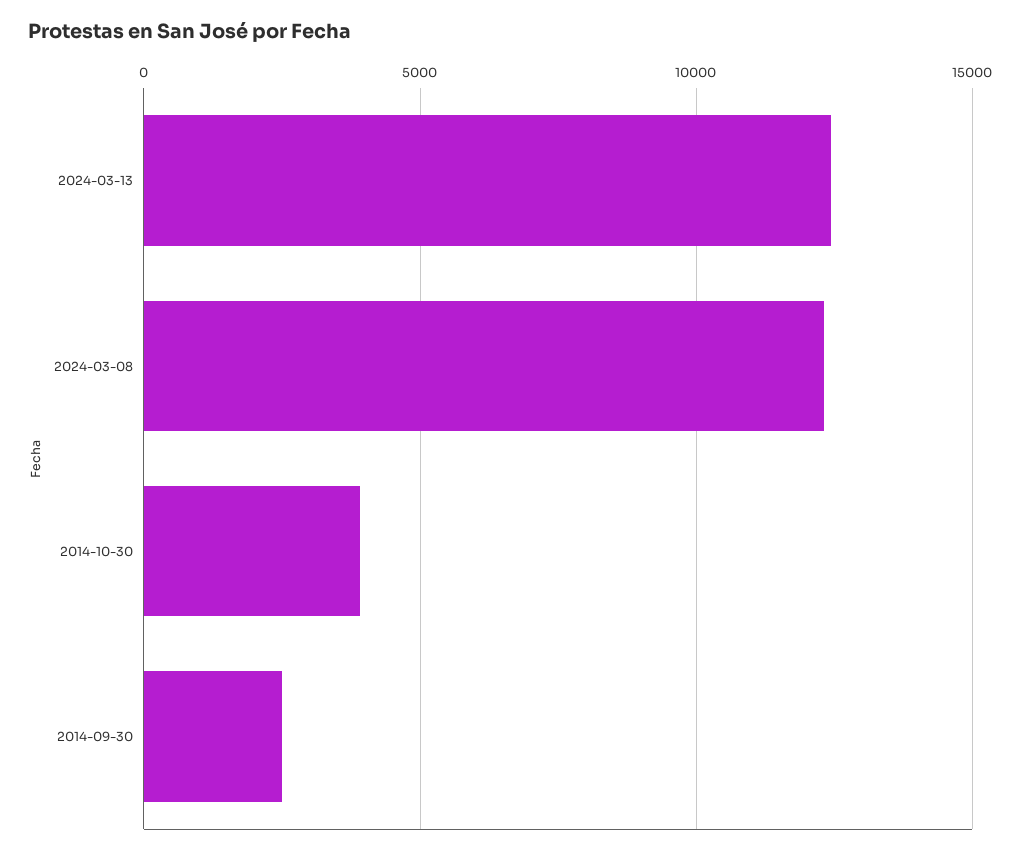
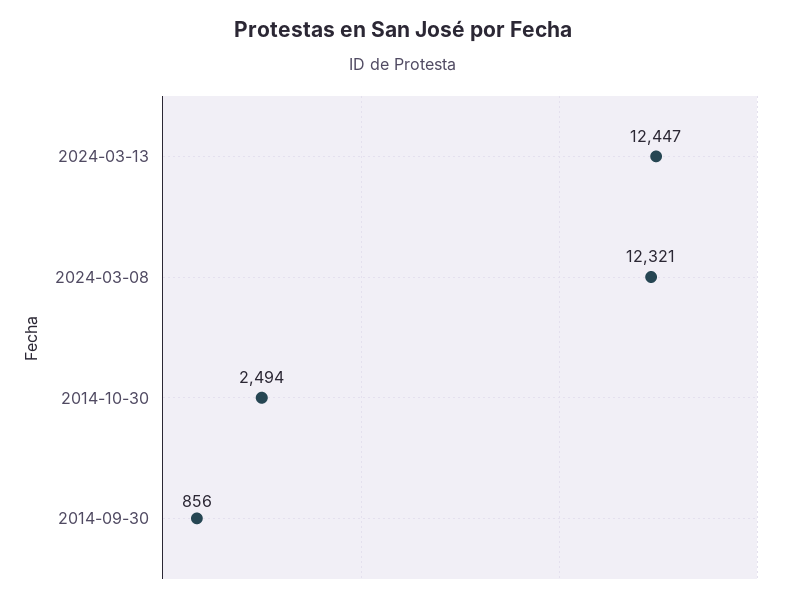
2014-10-30: 4000 -> 2494
2014-09-30: 2500 -> 856

